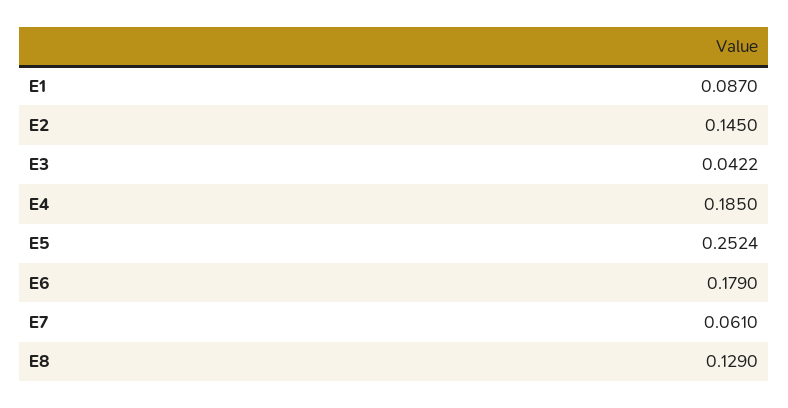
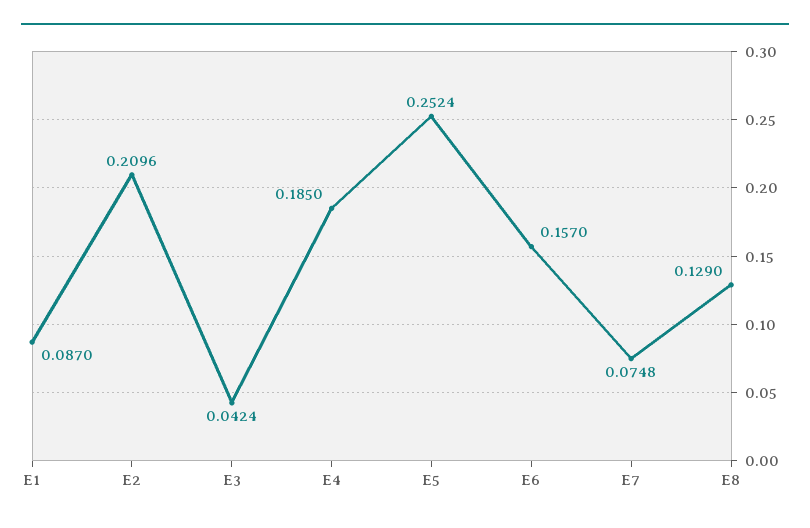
E2: 0.145 -> 0.2096
E3: 0.0422 -> 0.0424
E6: 0.179 -> 0.157
E7: 0.061 -> 0.0748

